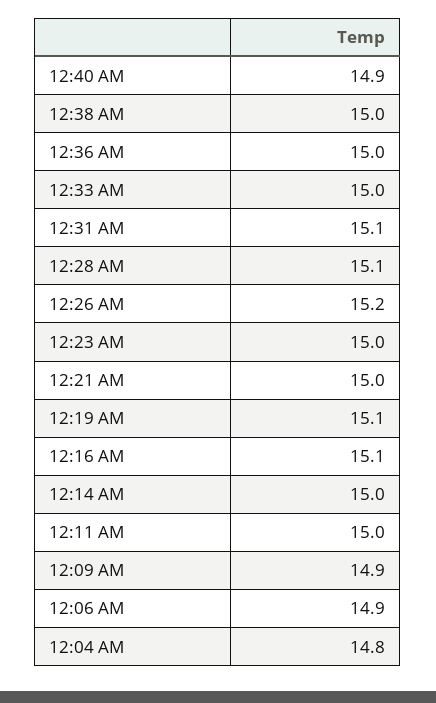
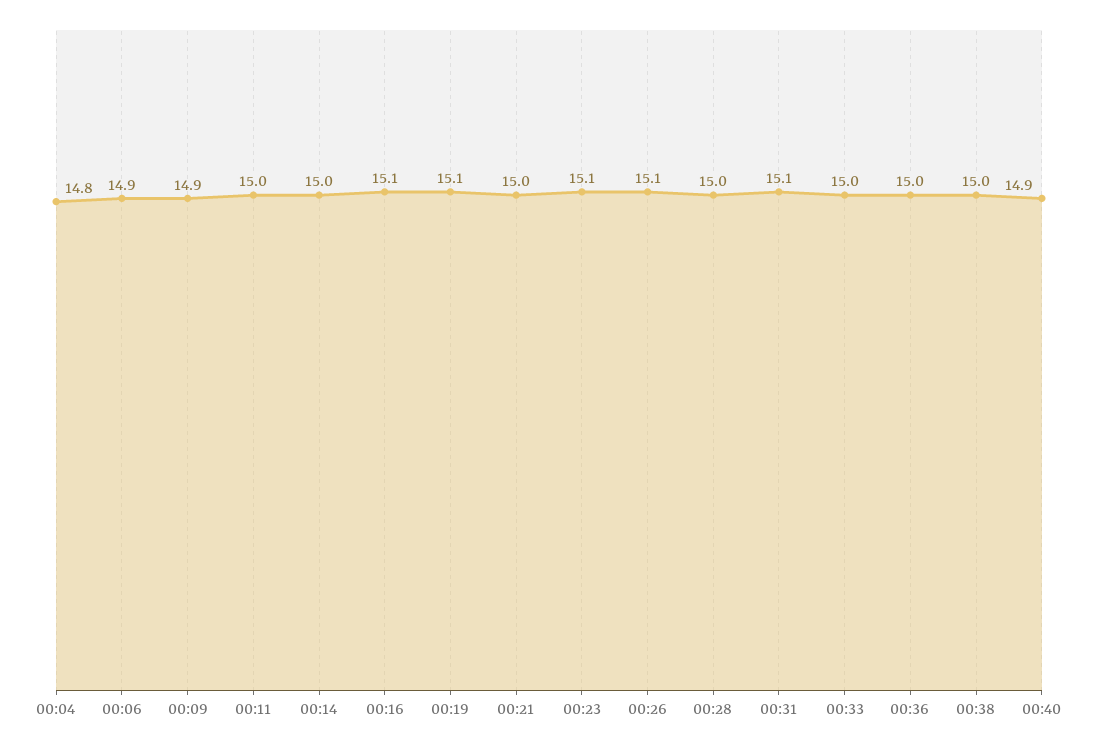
12:28 AM: 15.1 -> 15
12:26 AM: 15.2 -> 15.1
12:23 AM: 15 -> 15.1

